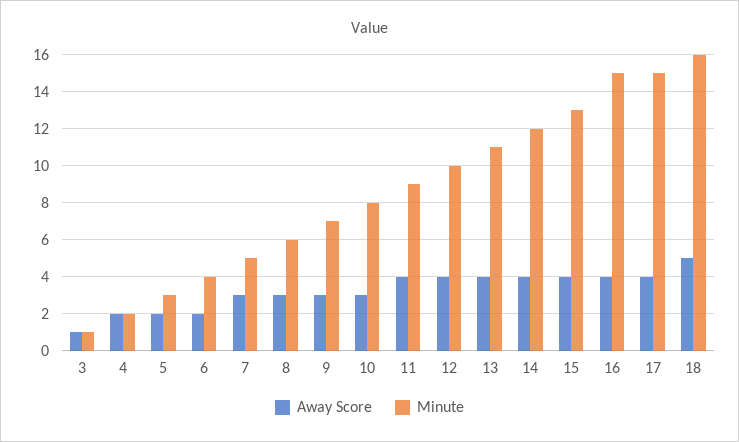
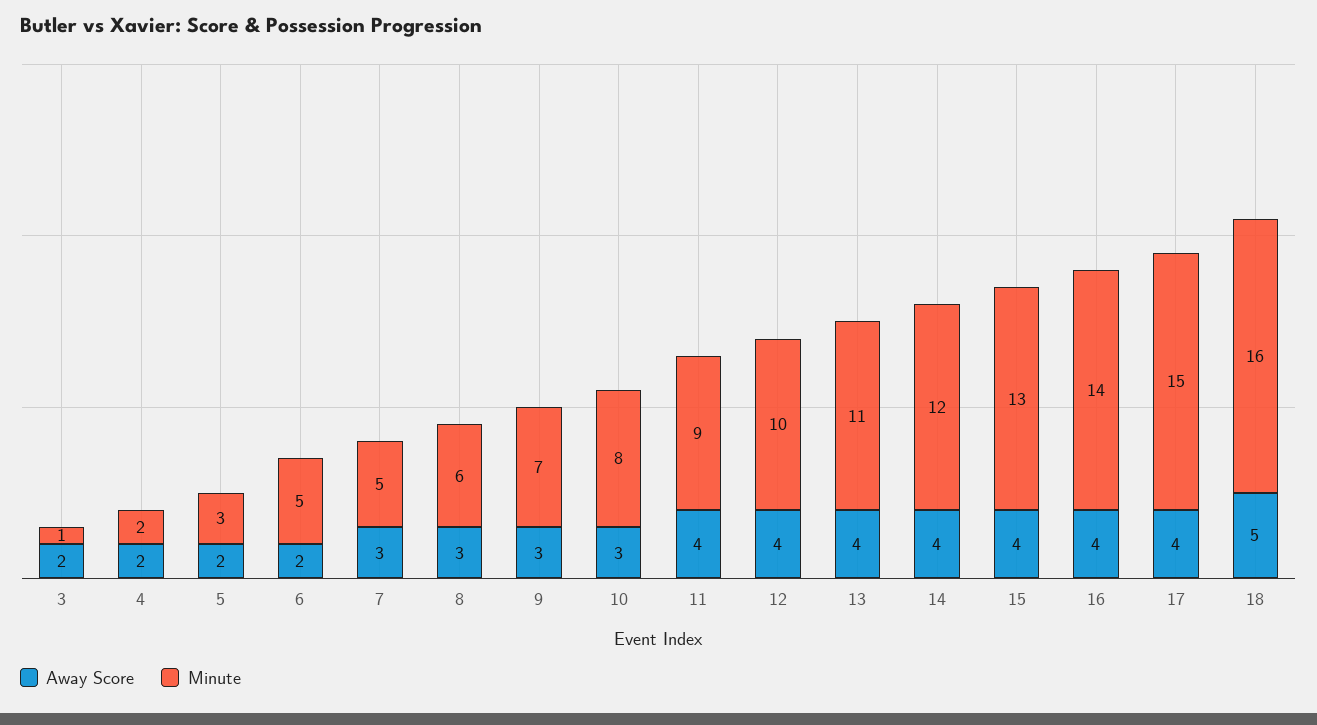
Away Score, 3: 1 -> 2
Minute, 6: 4 -> 5
Minute, 16: 15 -> 14

